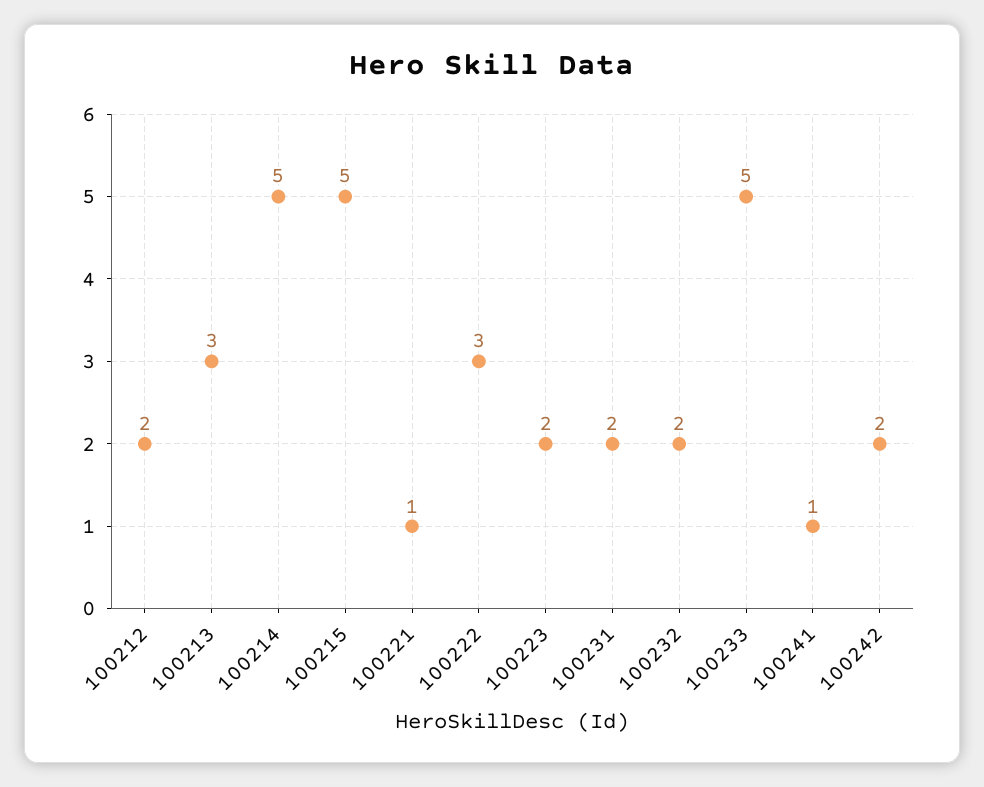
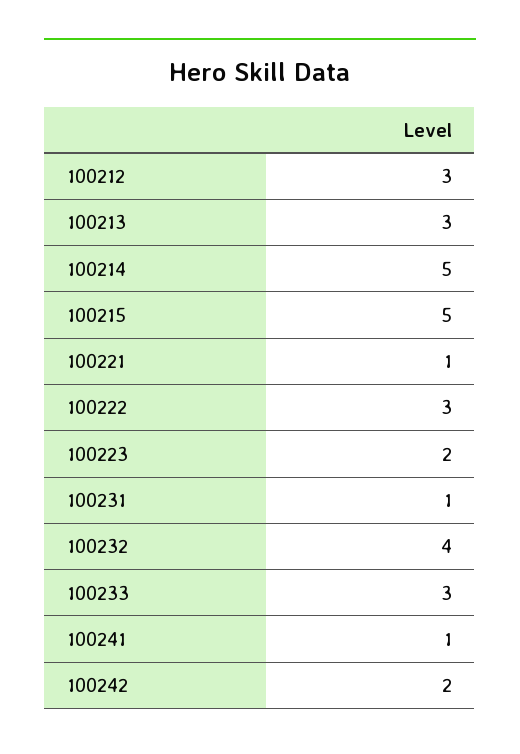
100212: 2 -> 3
100231: 2 -> 1
100232: 2 -> 4
100233: 5 -> 3

